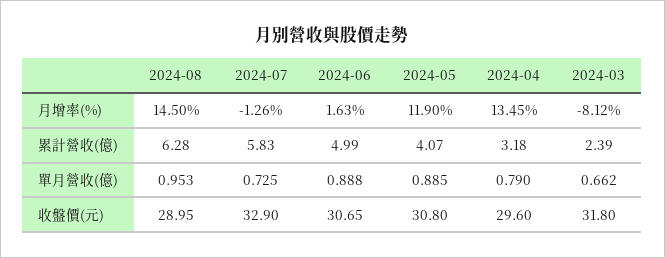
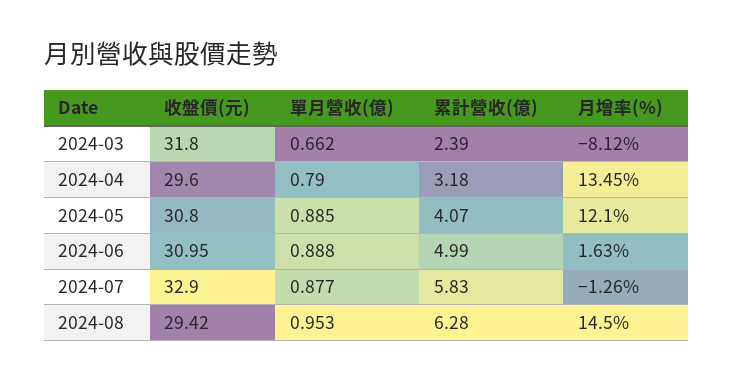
2024-05, 月增率(%): 11.9 -> 12.1
2024-07, 單月營收(億): 0.725 -> 0.877
2024-08, 收盤價(元): 28.95 -> 29.42
2024-06, 收盤價(元): 30.65 -> 30.95

